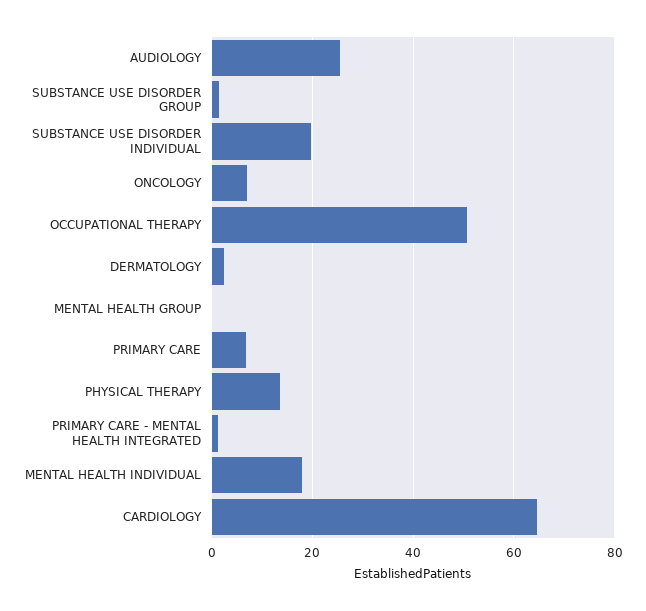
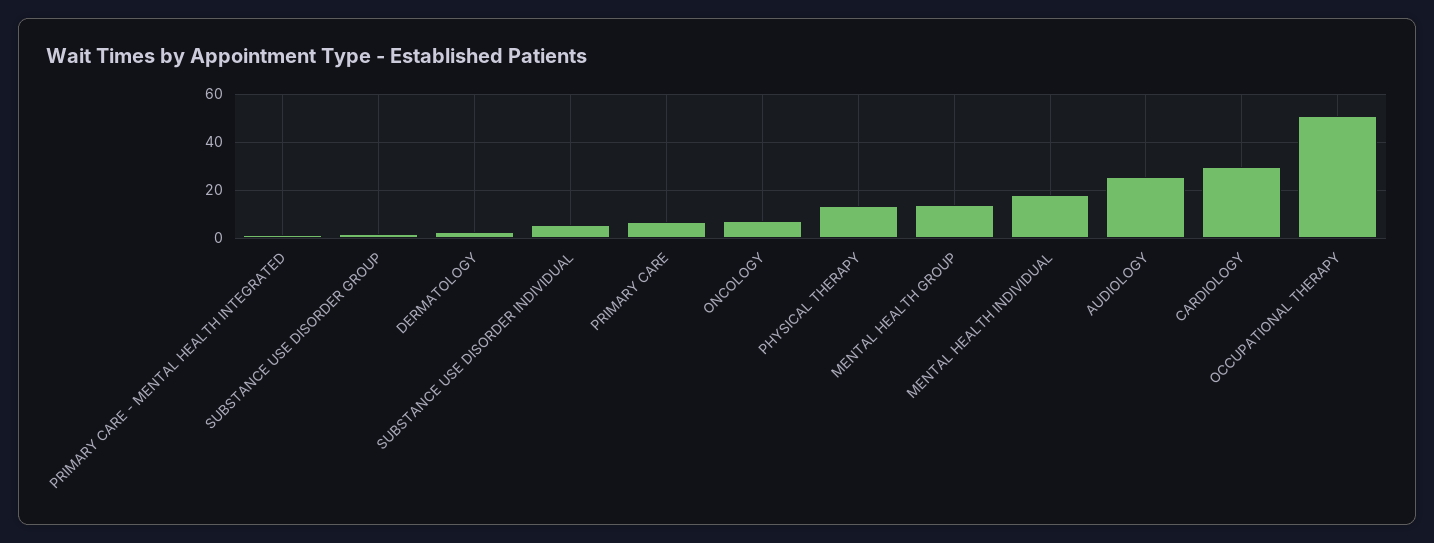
SUBSTANCE USE DISORDER INDIVIDUAL: 20 -> 5
MENTAL HEALTH GROUP: 0 -> 15
CARDIOLOGY: 64 -> 30

